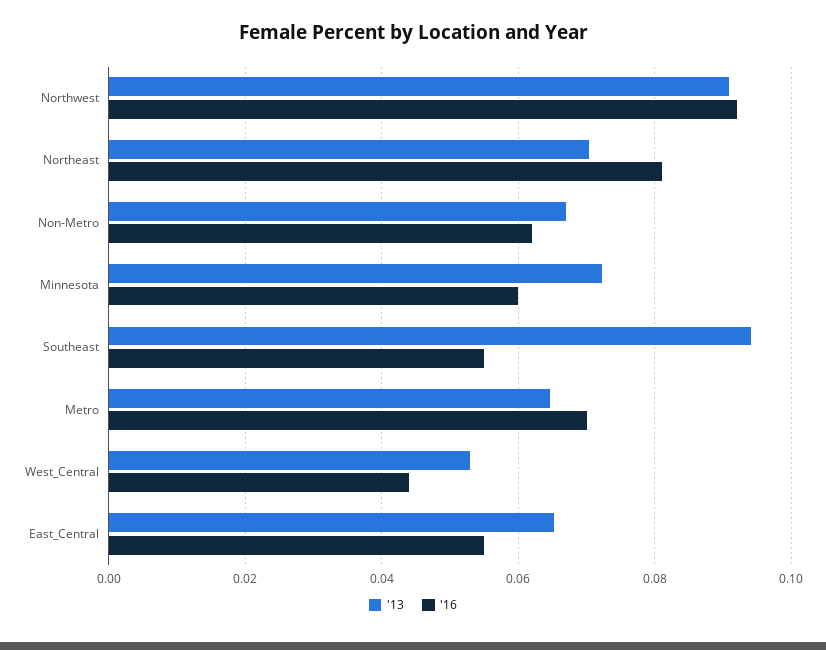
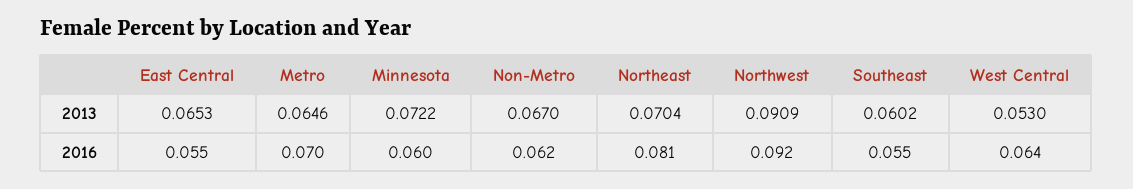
'13, Southeast: 0.094 -> 0.0602
'16, West_Central: 0.044 -> 0.064

